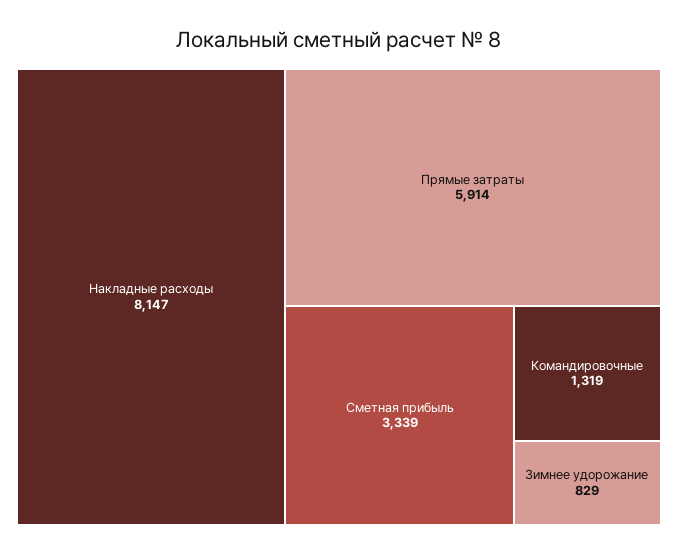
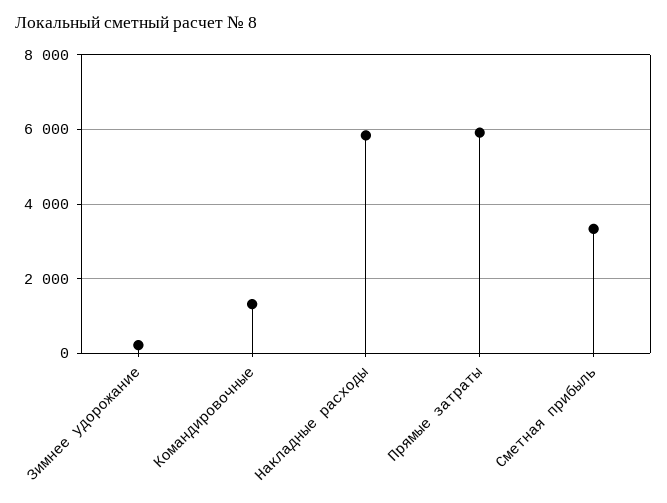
Накладные расходы: 8147 -> 5800
Зимнее удорожание: 829 -> 200

